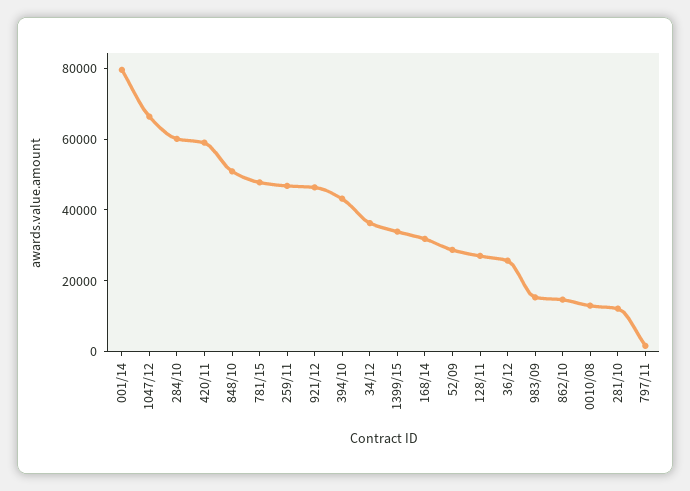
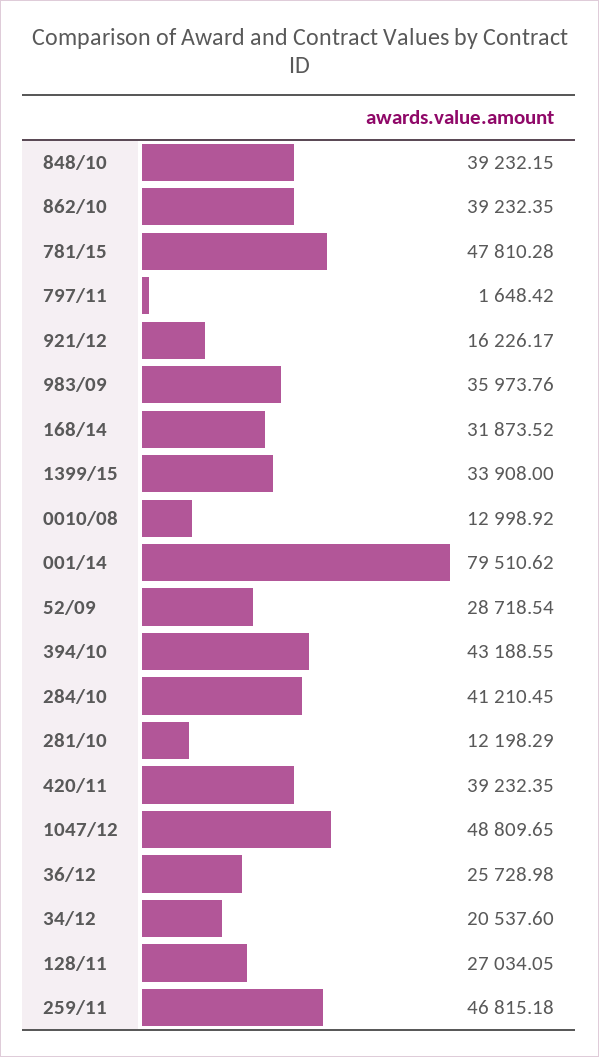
1047/12: 65000 -> 48809.65
284/10: 60000 -> 41210.45
420/11: 60000 -> 39232.35
848/10: 50000 -> 39232.15
921/12: 45000 -> 16226.17
34/12: 35000 -> 20537.6
983/09: 15000 -> 35973.76
862/10: 15000 -> 39232.35

